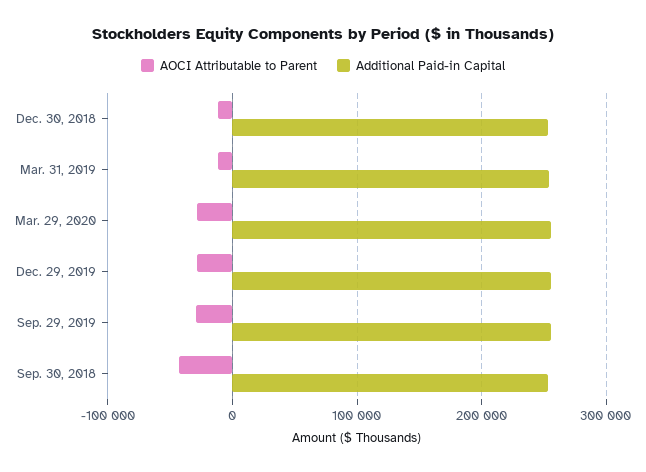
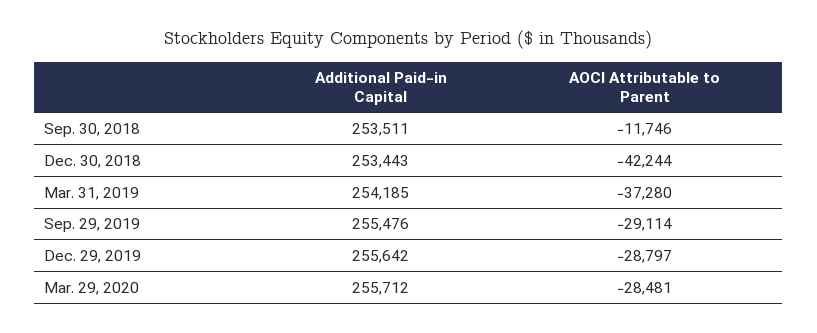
AOCI Attributable to Parent, Dec. 30, 2018: -10000 -> -42244
AOCI Attributable to Parent, Mar. 31, 2019: -10000 -> -37280
AOCI Attributable to Parent, Sep. 30, 2018: -40000 -> -11746

